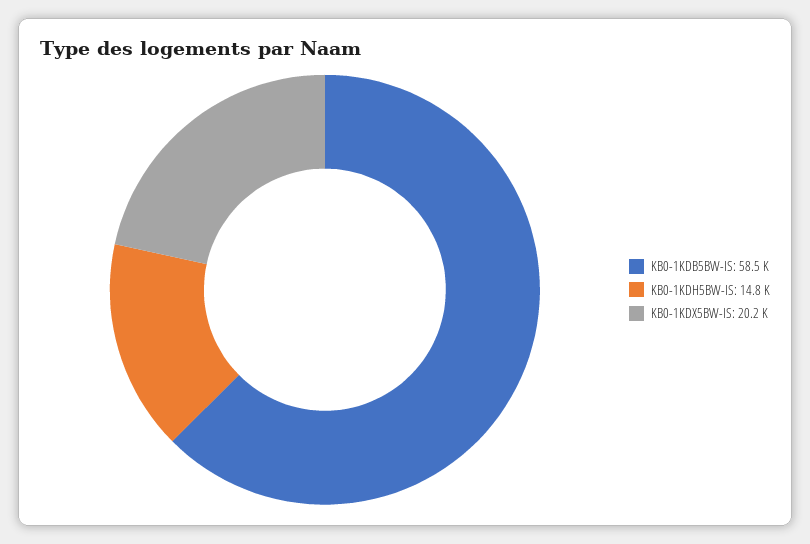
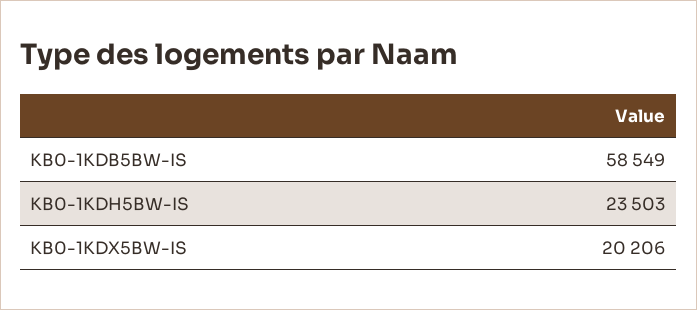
KB0-1KDH5BW-IS: 14800 -> 23503

